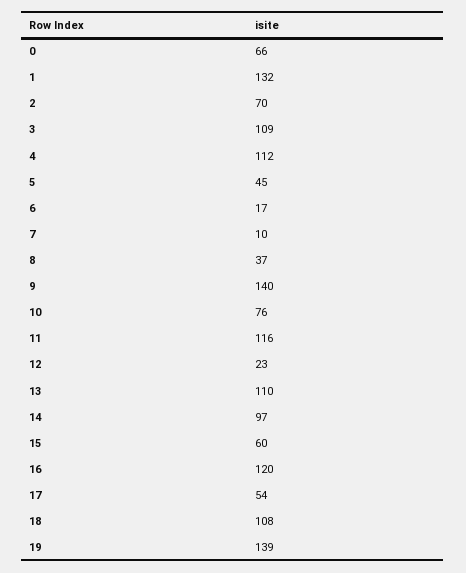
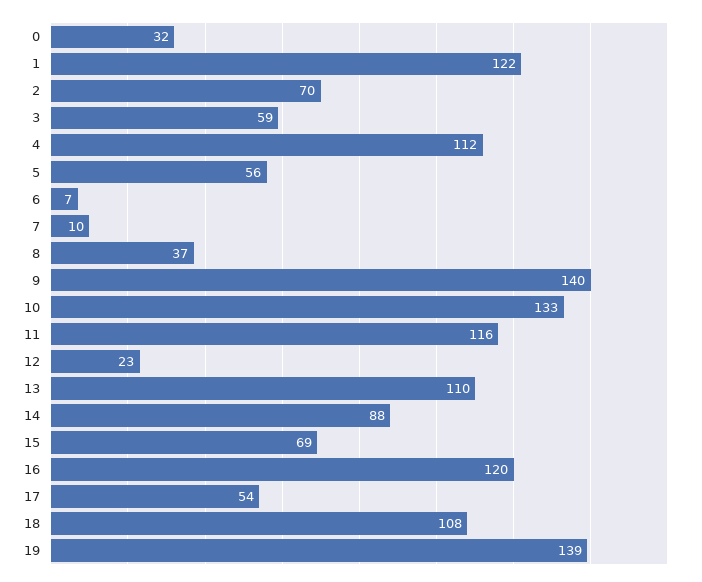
0: 66 -> 32
1: 132 -> 122
3: 109 -> 59
5: 45 -> 56
6: 17 -> 7
10: 76 -> 133
14: 97 -> 88
15: 60 -> 69

